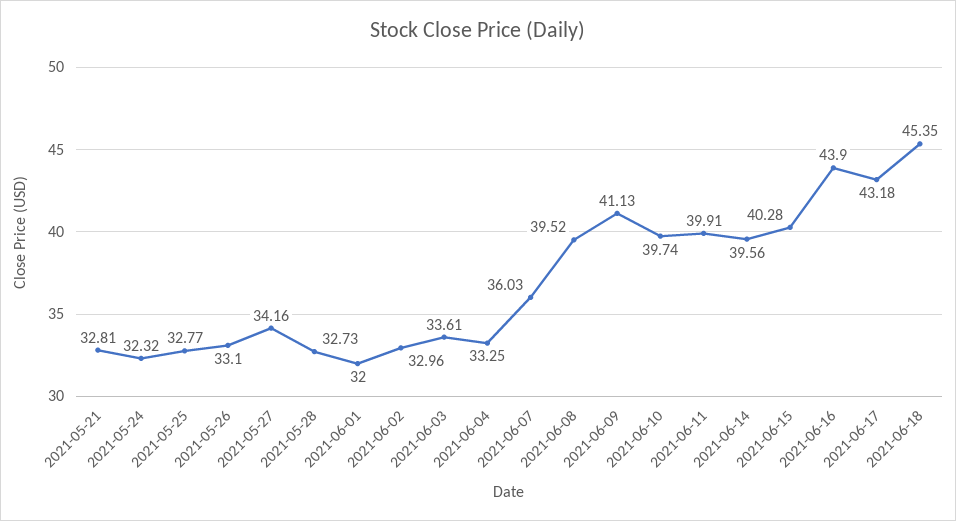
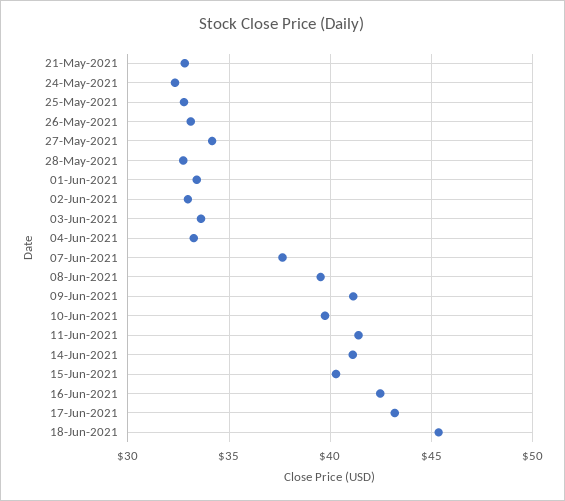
2021-06-01: 32 -> 33.5
2021-06-07: 36.03 -> 37.5
2021-06-11: 39.91 -> 41.5
2021-06-14: 39.56 -> 41
2021-06-16: 43.9 -> 42.5

